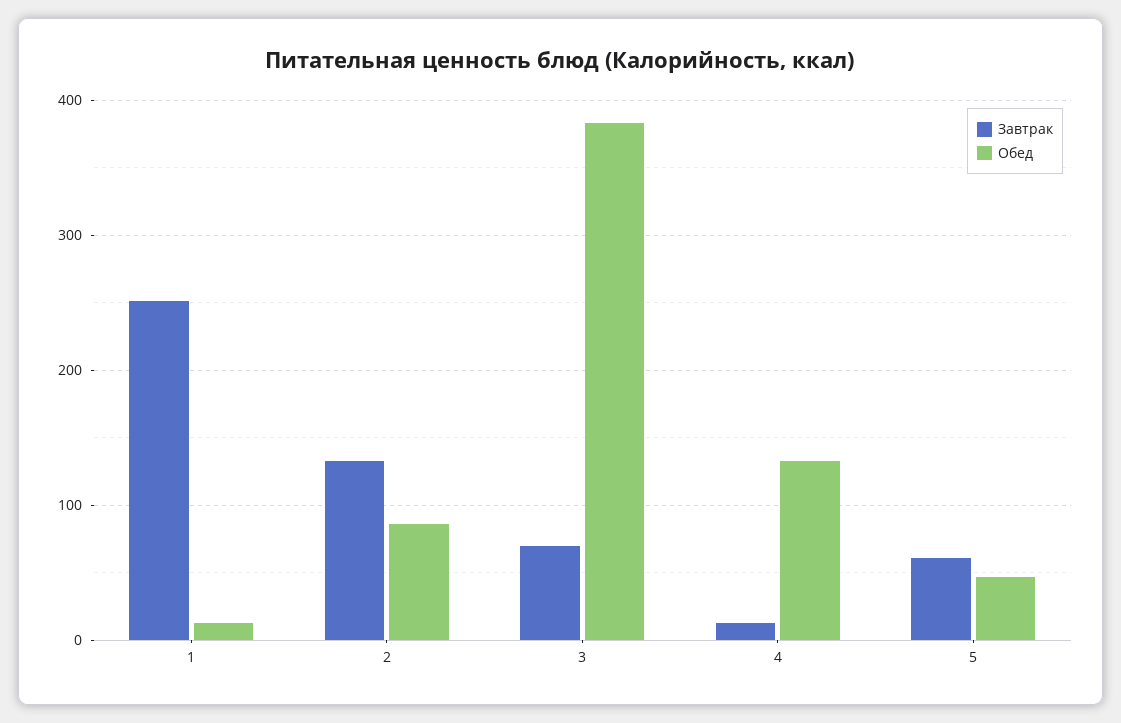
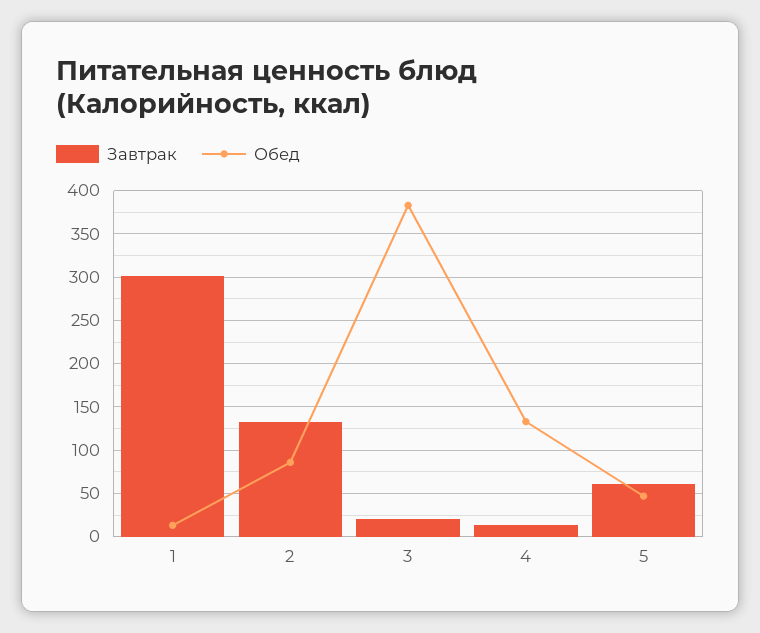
Завтрак, 1: 250 -> 300
Завтрак, 3: 70 -> 20

